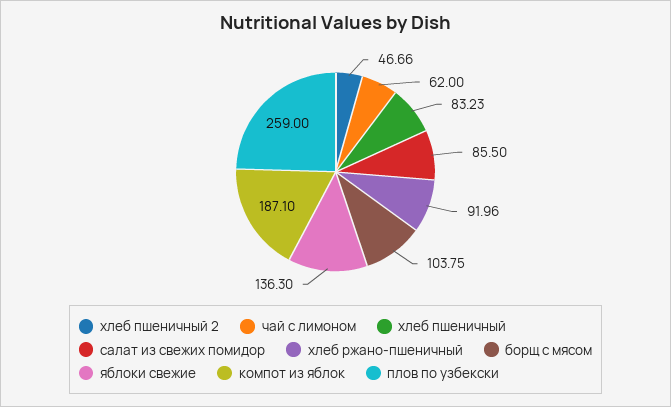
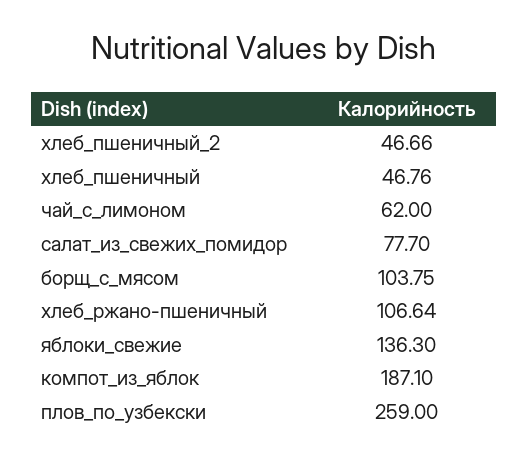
хлеб пшеничный: 83.23 -> 46.76
салат из свежих помидор: 85.5 -> 77.7
хлеб ржано-пшеничный: 91.96 -> 106.64

